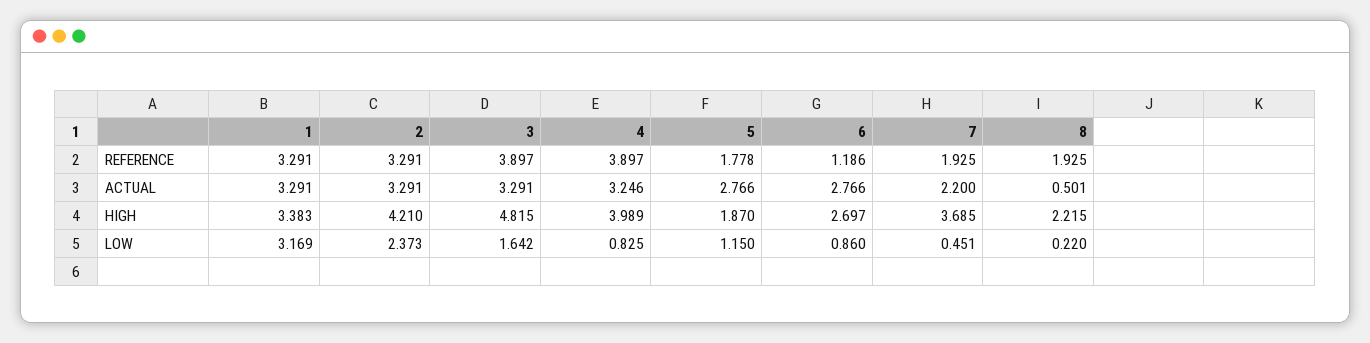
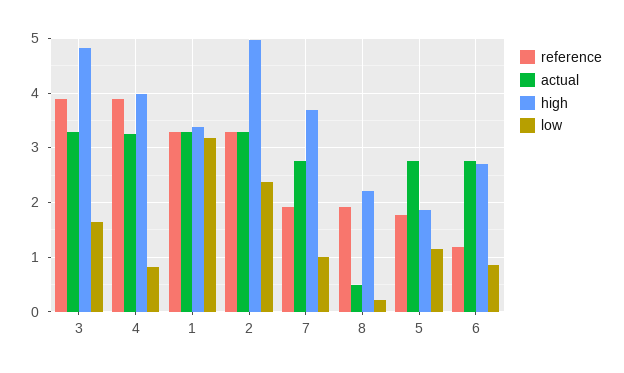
ACTUAL, 7: 2.2 -> 2.8
HIGH, 2: 4.21 -> 5
LOW, 7: 0.451 -> 1

